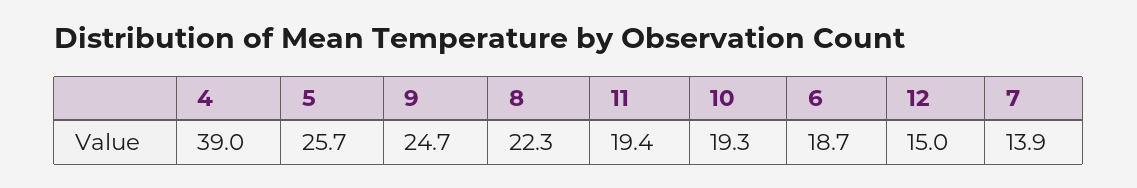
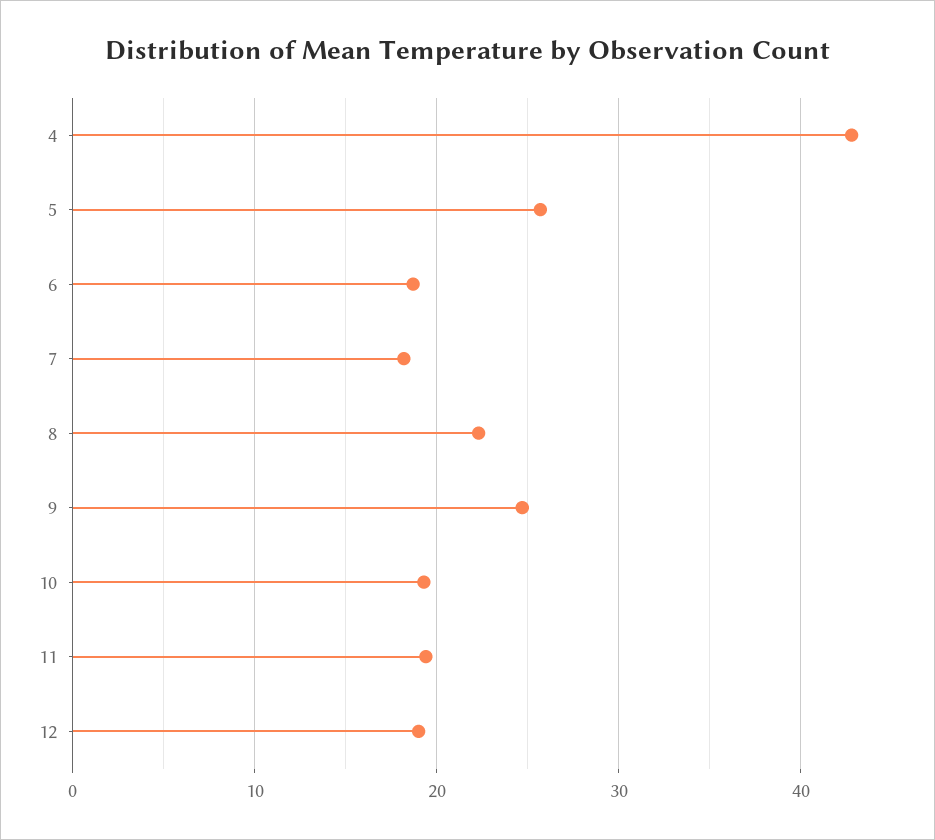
4: 39 -> 43
12: 15 -> 19
7: 13.9 -> 18

